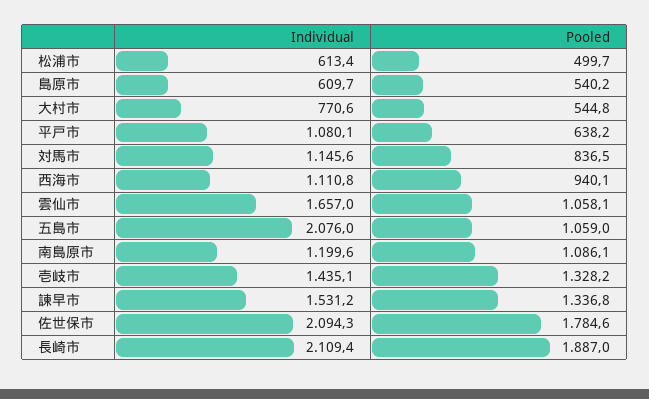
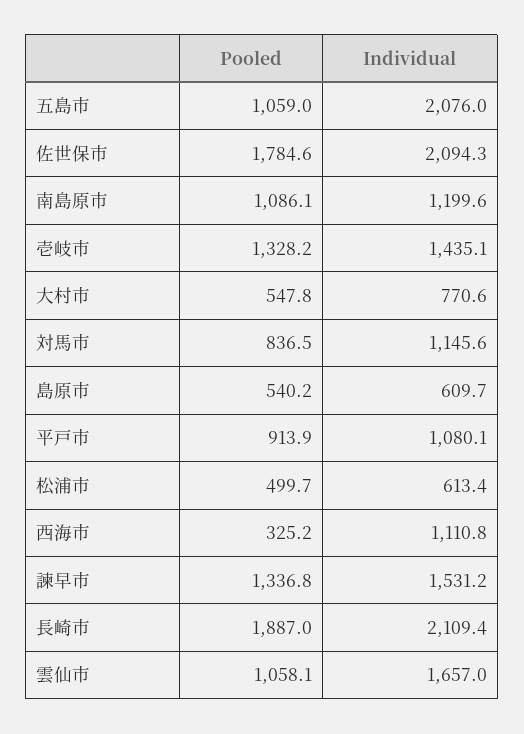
Pooled, 大村市: 544.8 -> 547.8
Pooled, 平戸市: 638.2 -> 913.9
Pooled, 西海市: 940.1 -> 325.2

